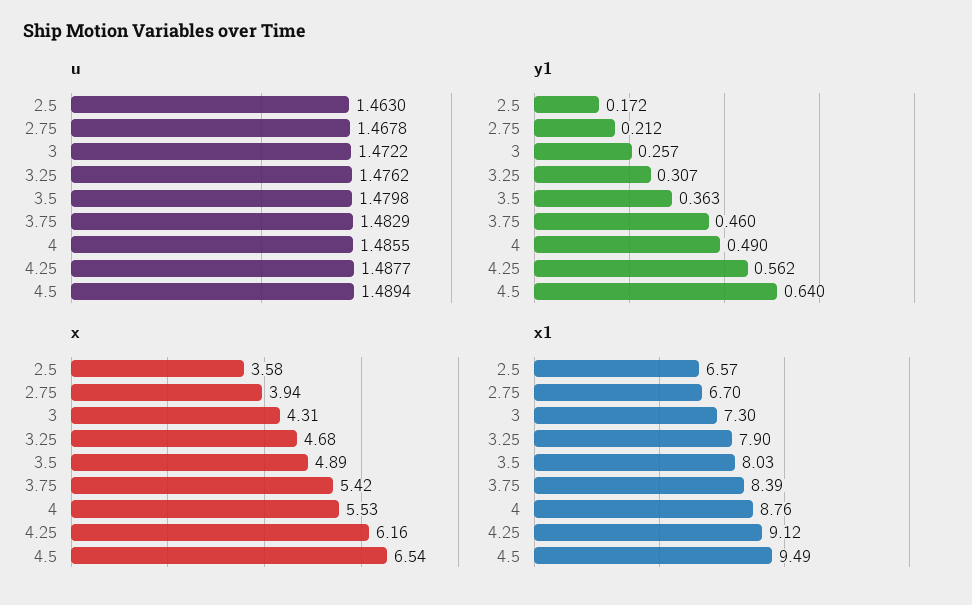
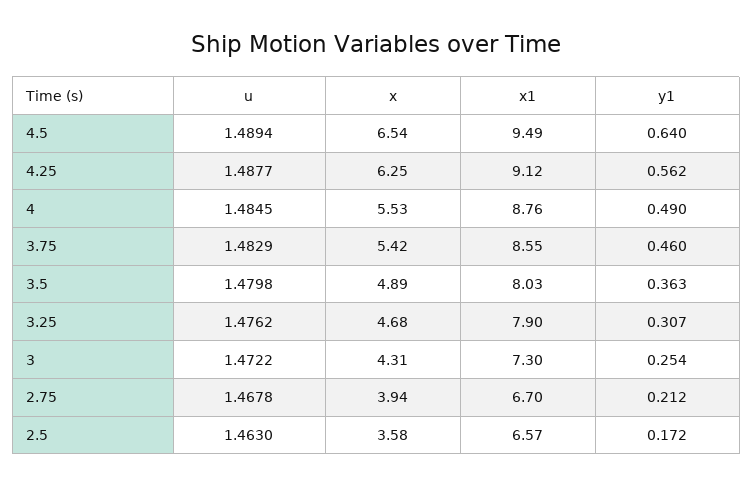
u, 4: 1.4855 -> 1.4845
y1, 3: 0.257 -> 0.254
x, 4.25: 6.16 -> 6.25
x1, 3.75: 8.39 -> 8.55

